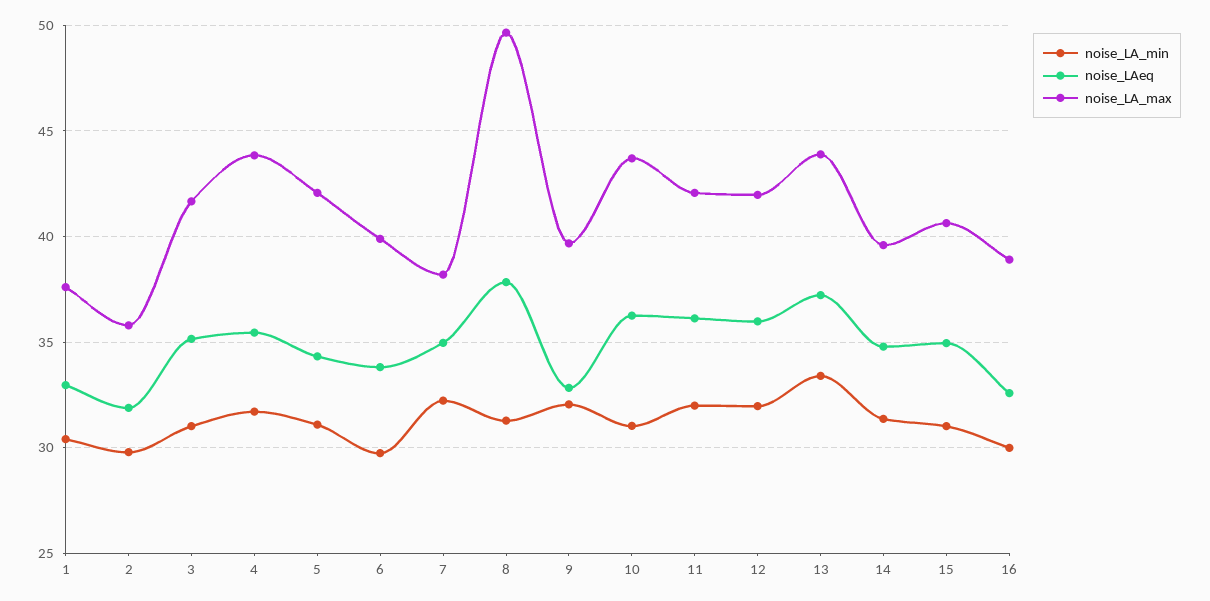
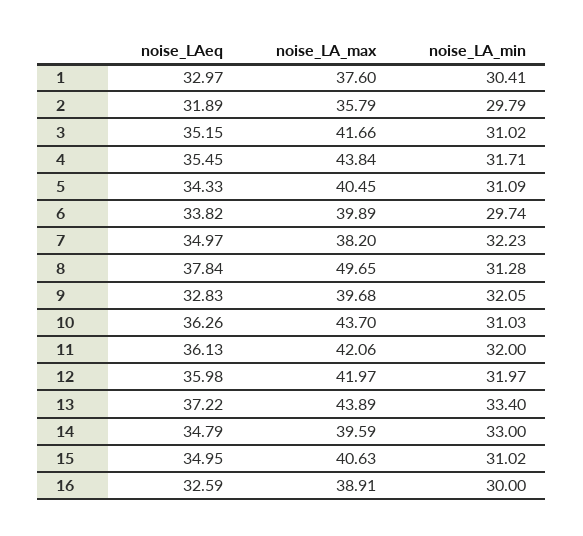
noise_LA_max, 5: 42 -> 40.45
noise_LA_min, 14: 31.5 -> 33

